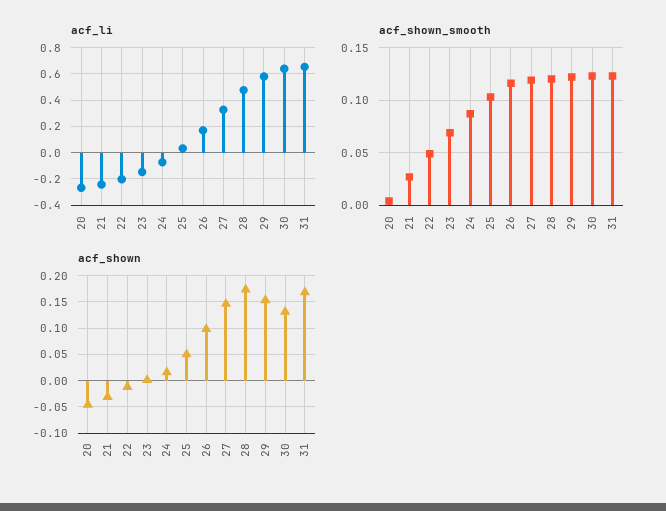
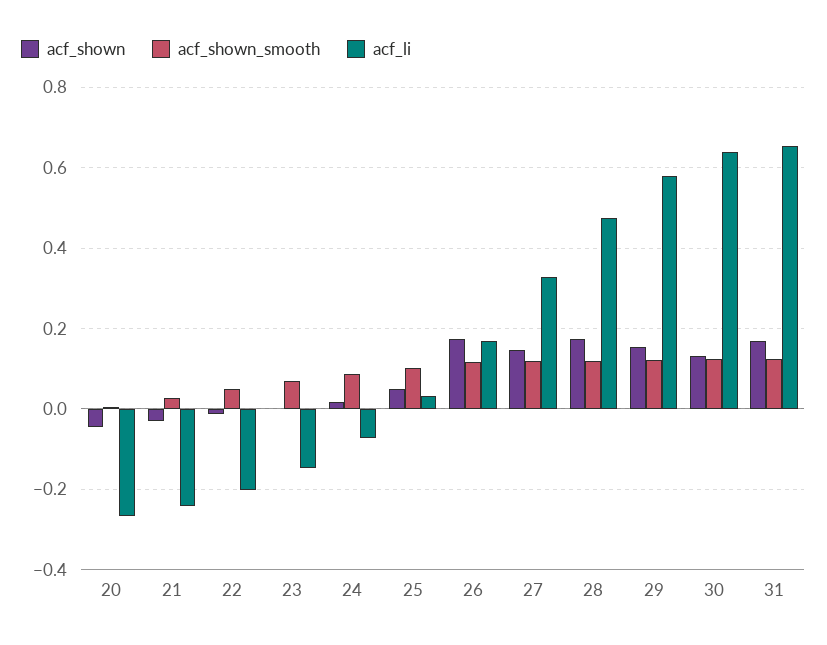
acf_shown, 26: 0.1 -> 0.18

